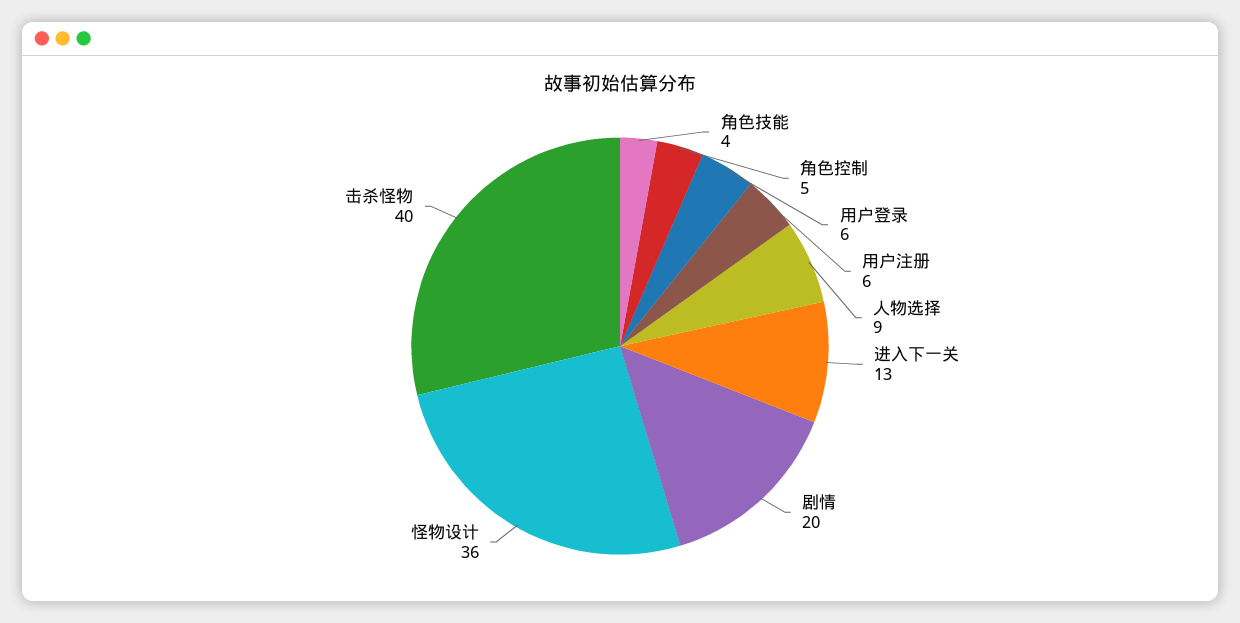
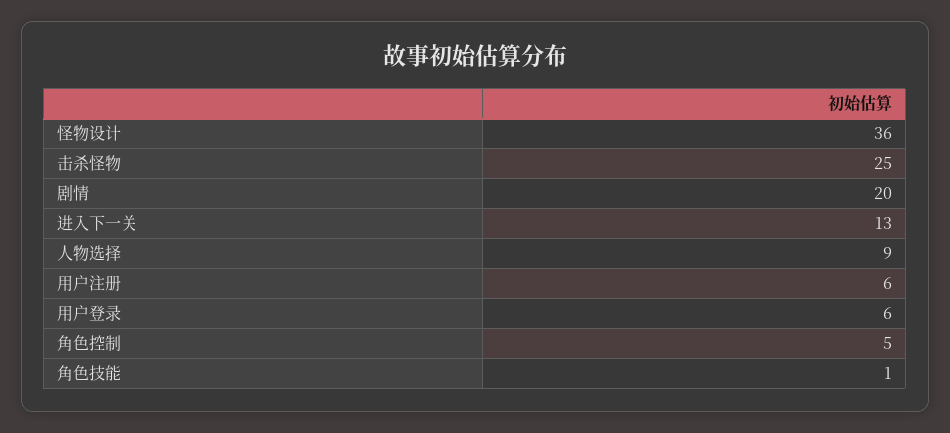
角色技能: 4 -> 1
击杀怪物: 40 -> 25

